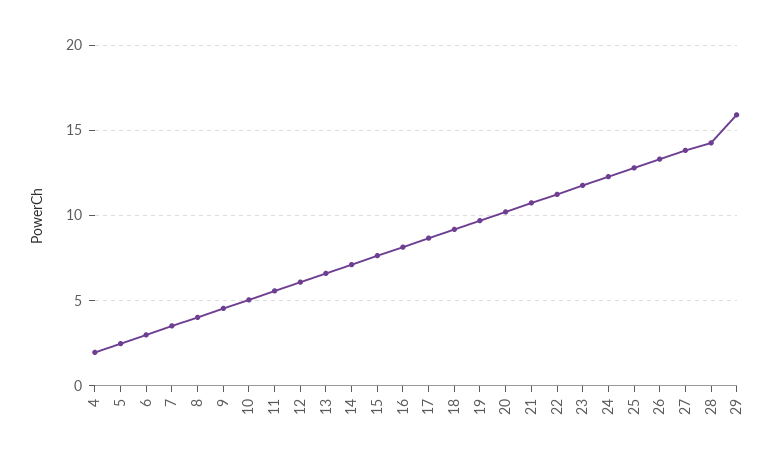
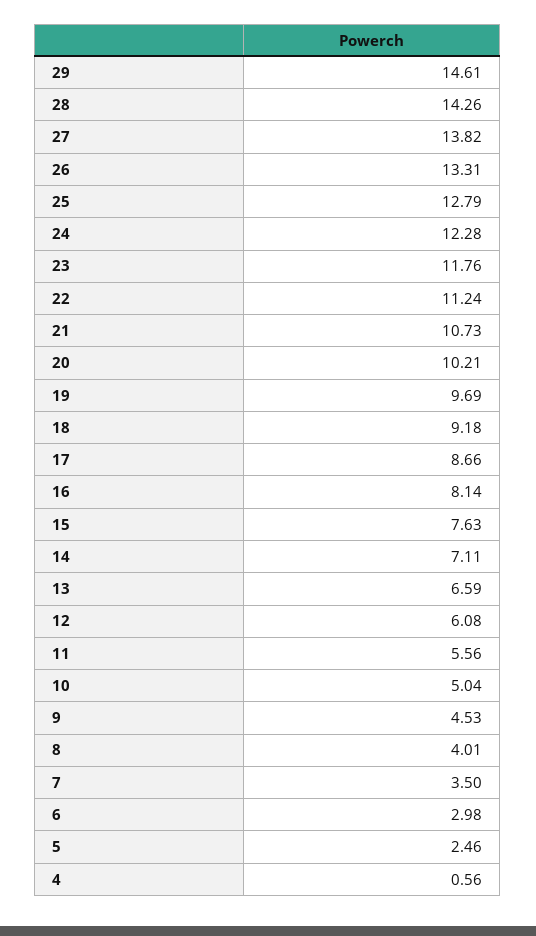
4: 2 -> 0.56
29: 16 -> 14.61

